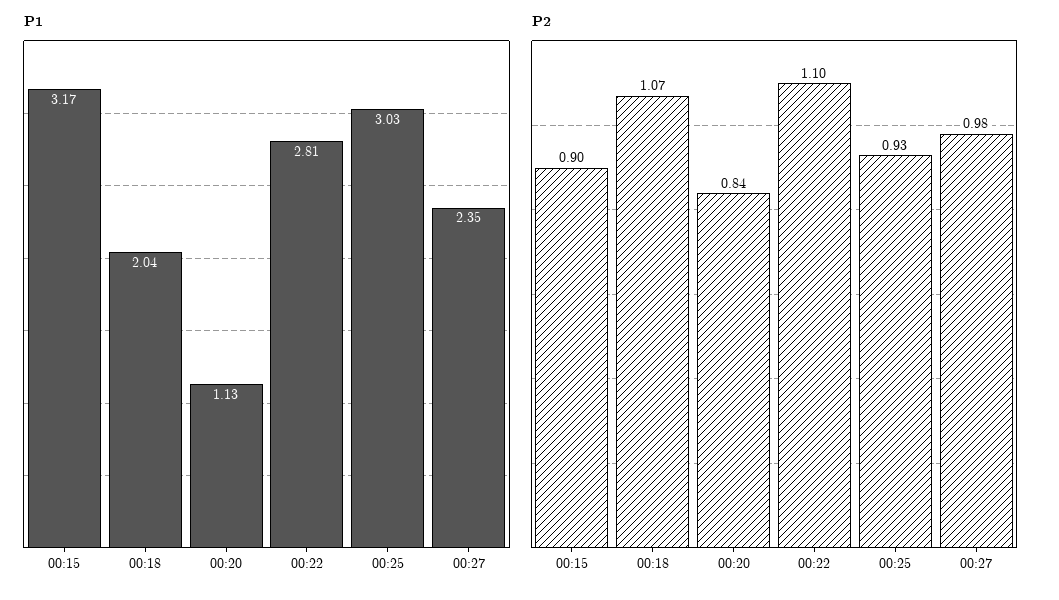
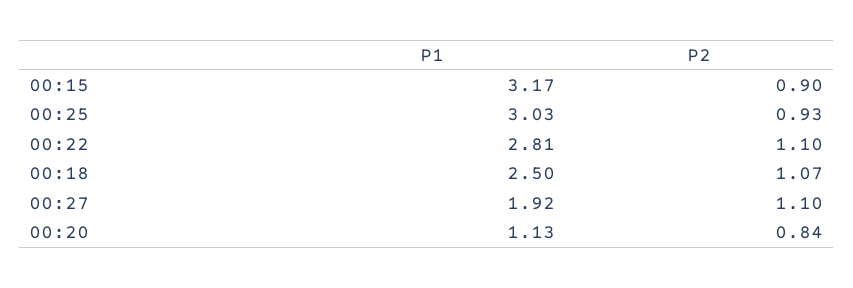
P1, 00:18: 2.04 -> 2.5
P1, 00:27: 2.35 -> 1.92
P2, 00:27: 0.98 -> 1.1

